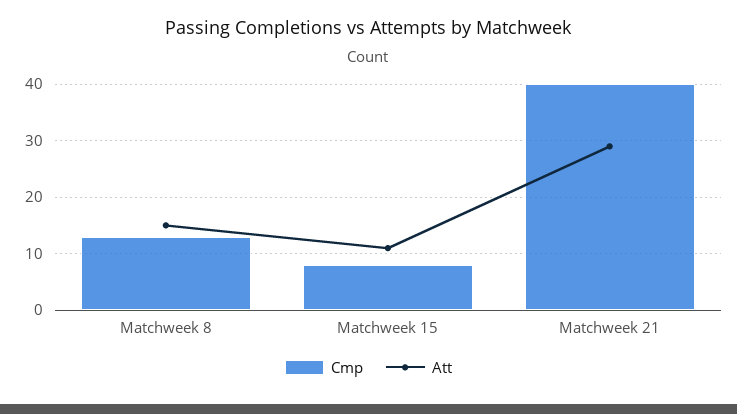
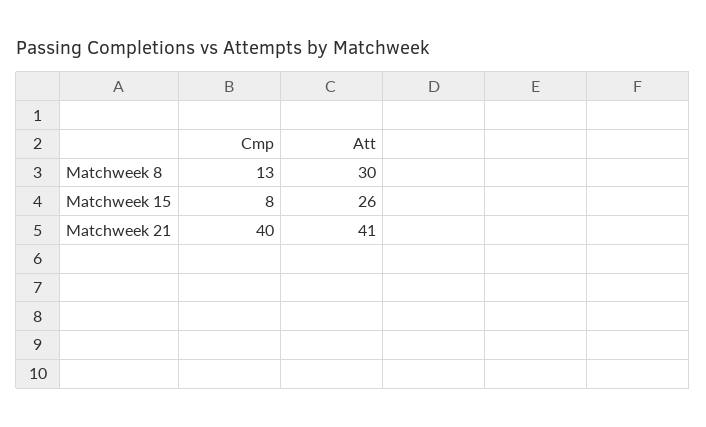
Att, Matchweek 8: 15 -> 30
Att, Matchweek 15: 10 -> 26
Att, Matchweek 21: 30 -> 41

